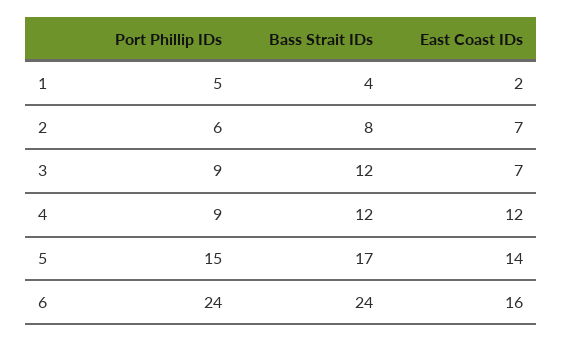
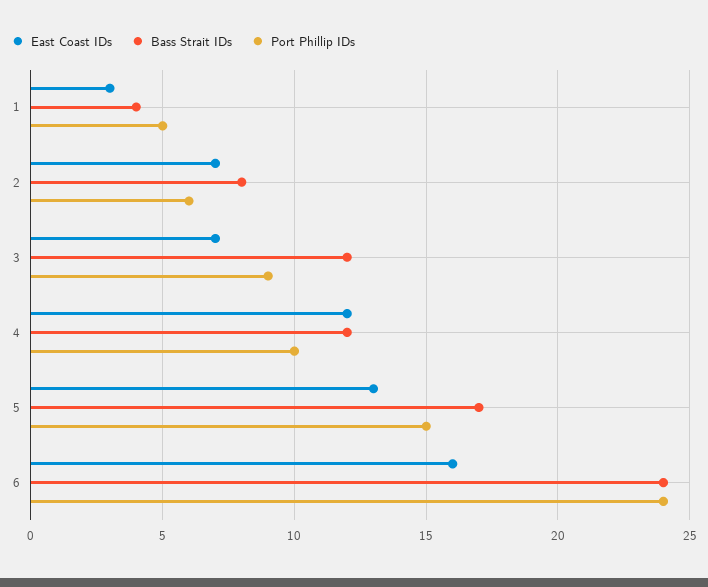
East Coast IDs, 1: 2 -> 3
Port Phillip IDs, 4: 9 -> 10
East Coast IDs, 5: 14 -> 13

